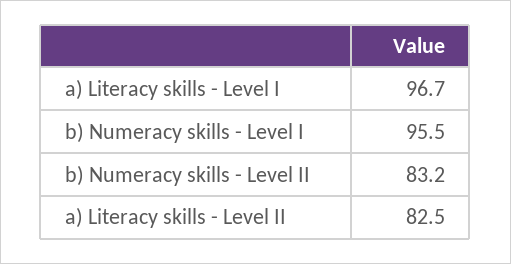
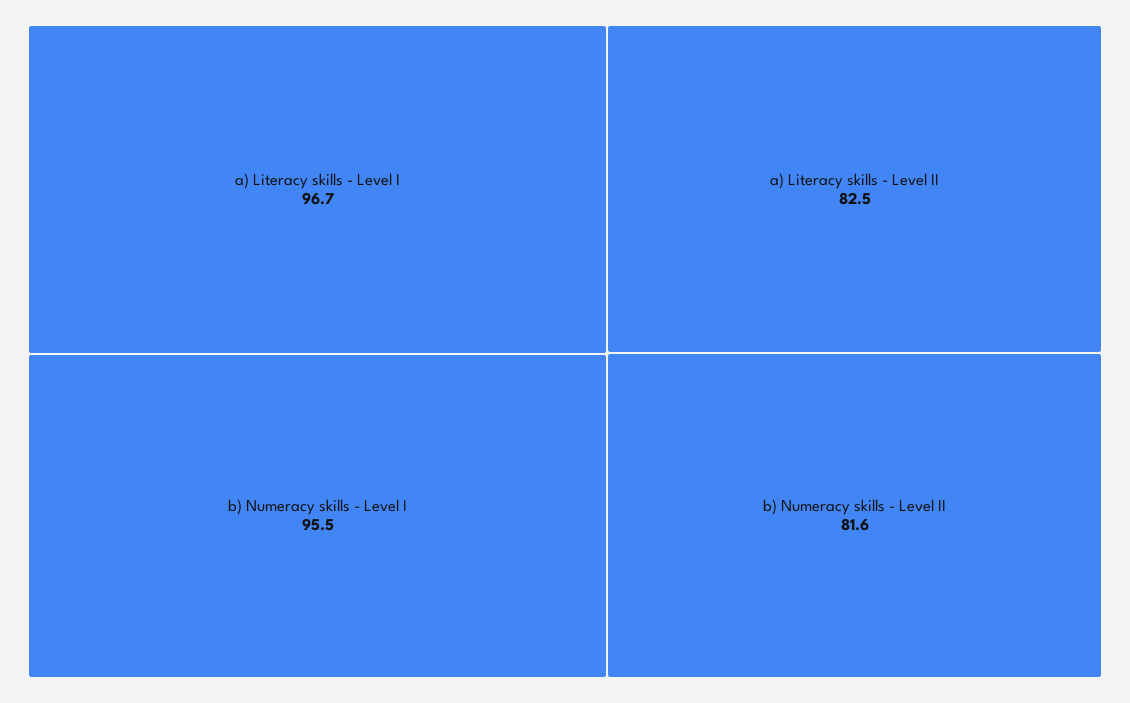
b) Numeracy skills - Level II: 83.2 -> 81.6

